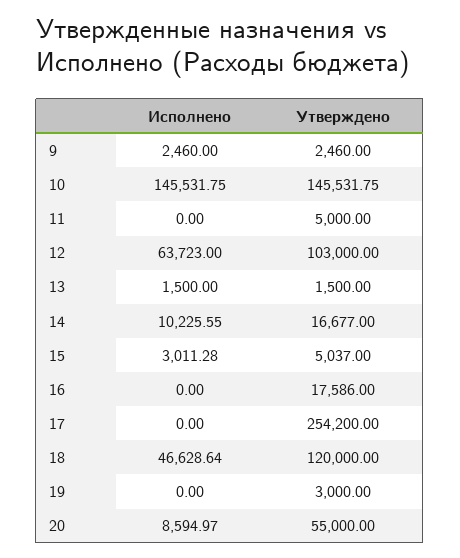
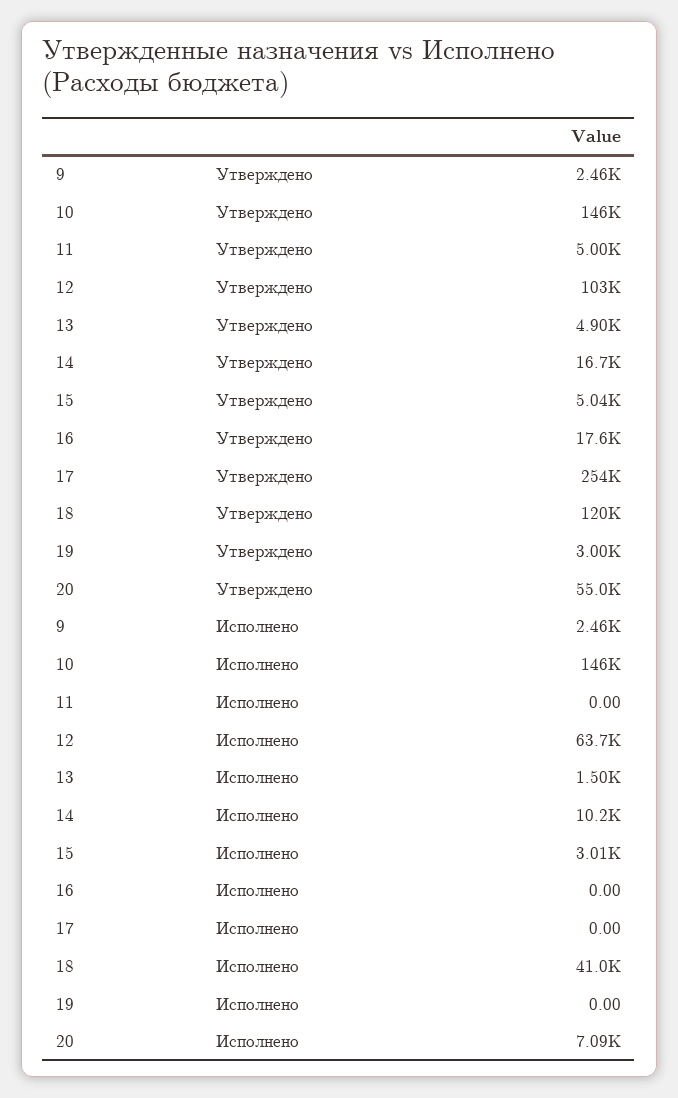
Утверждено, 13: 1500 -> 4900
Исполнено, 18: 46628.64 -> 41000
Исполнено, 20: 8594.97 -> 7090

